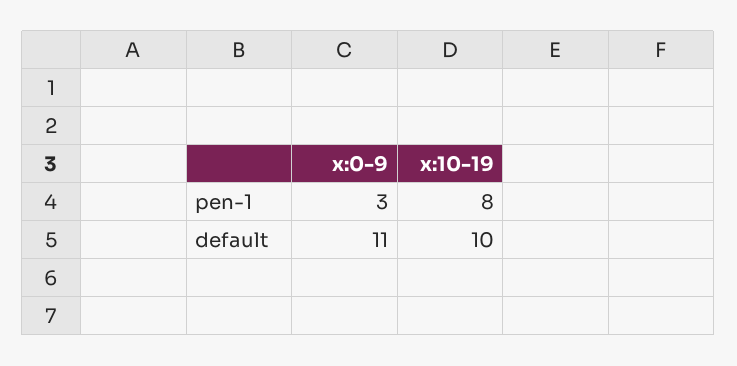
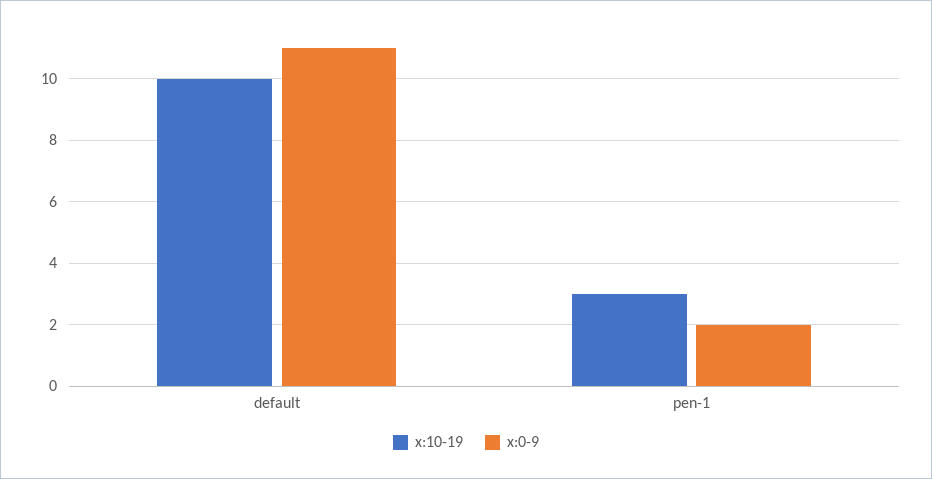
x:0-9, pen-1: 3 -> 2
x:10-19, pen-1: 8 -> 3

